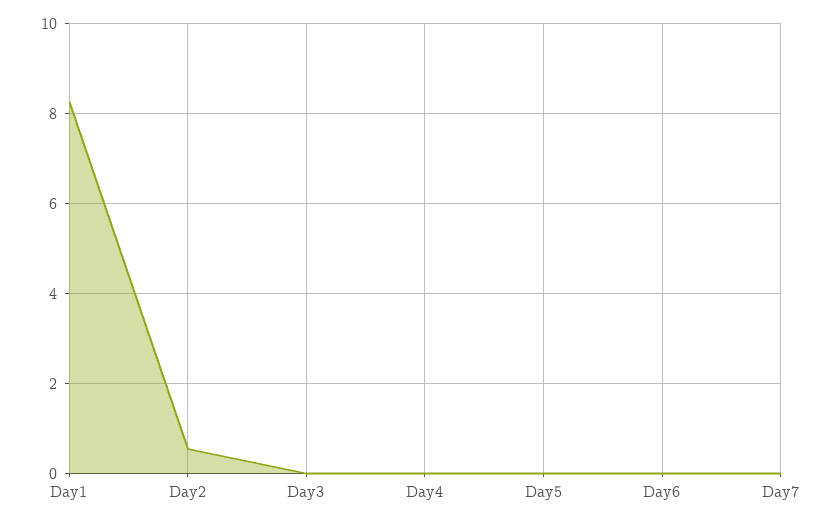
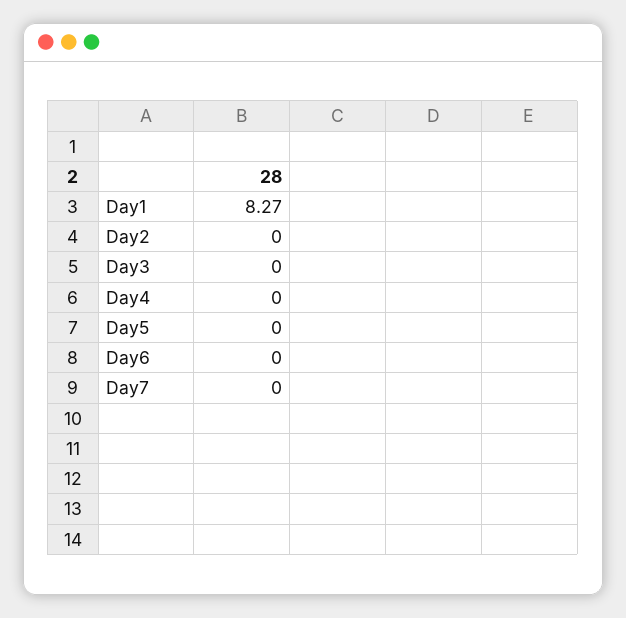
Day2: 0.6 -> 0

